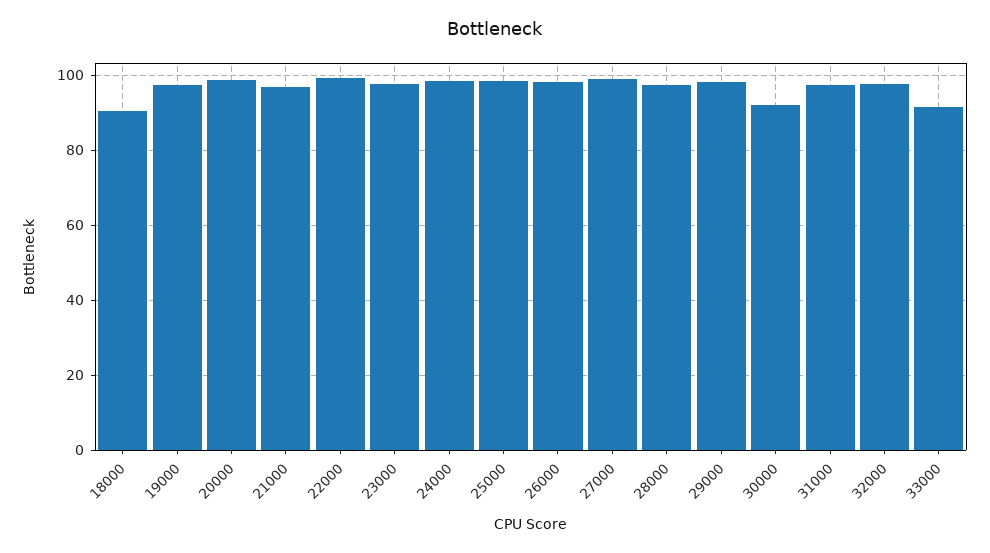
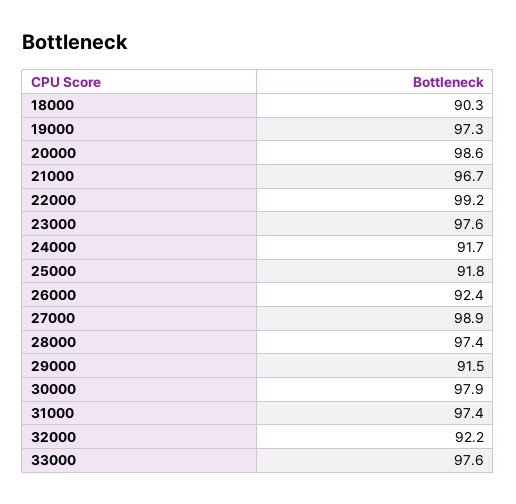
24000: 98 -> 91.7
25000: 98 -> 91.8
26000: 98 -> 92.4
29000: 98 -> 91.5
30000: 92 -> 97.9
32000: 98 -> 92.2
33000: 92 -> 97.6

